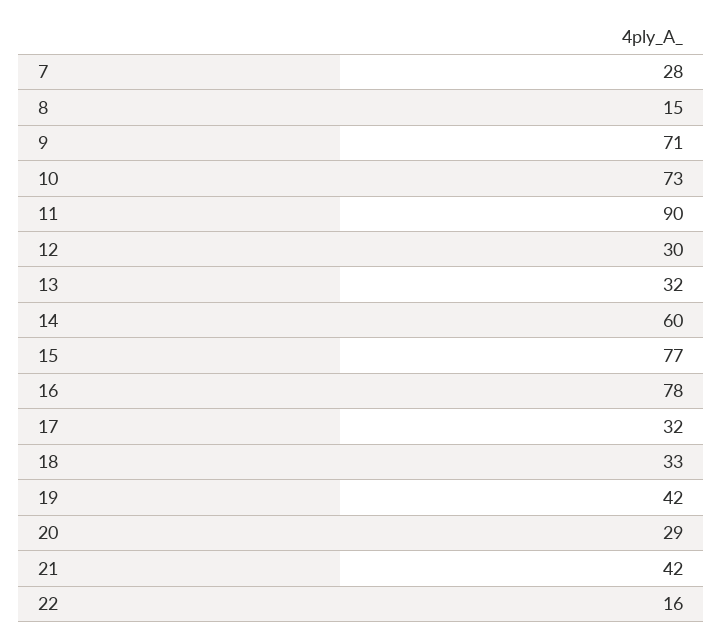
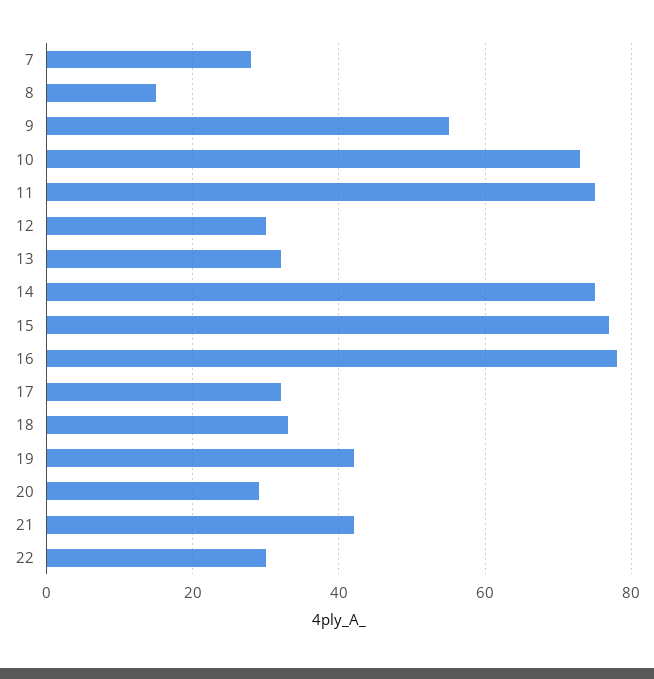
9: 71 -> 55
11: 90 -> 75
14: 60 -> 75
22: 16 -> 30

